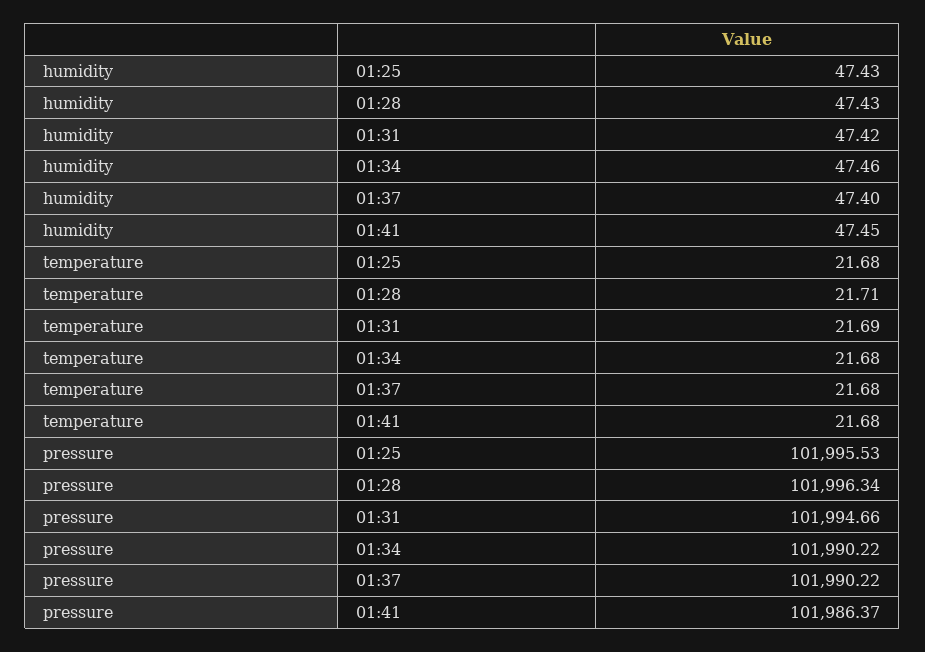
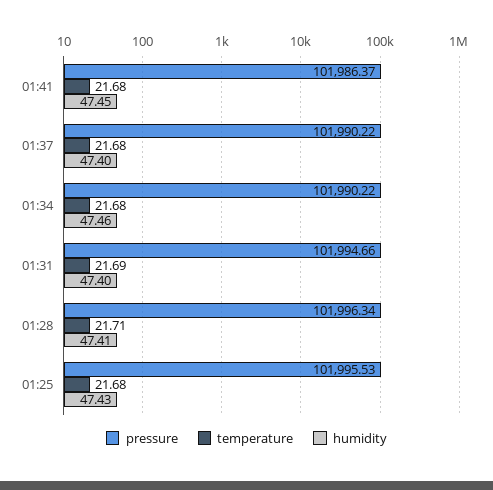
humidity, 01:28: 47.43 -> 47.41
humidity, 01:31: 47.42 -> 47.4

